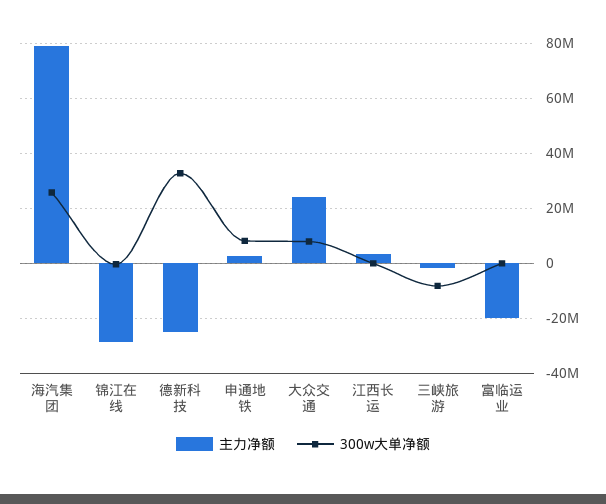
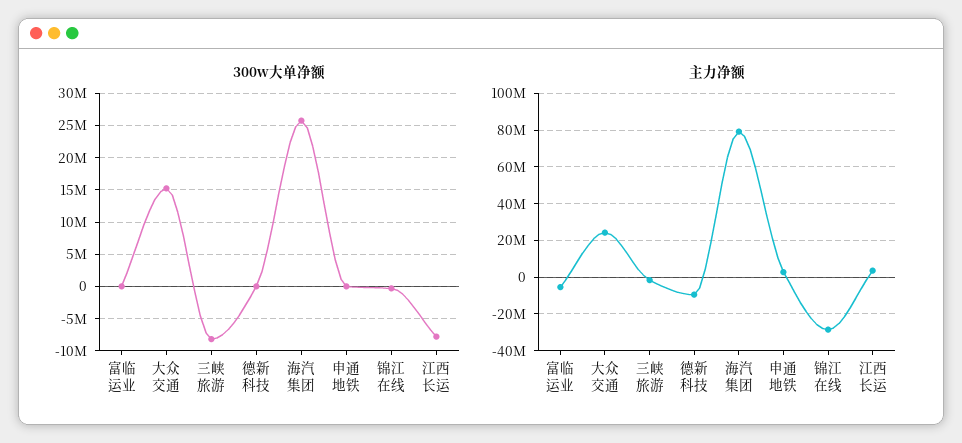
主力净额, 德新科技: -25000000 -> -10000000
300w大单净额, 德新科技: 32500000 -> 0
300w大单净额, 申通地铁: 7500000 -> 0
300w大单净额, 大众交通: 7500000 -> 15000000
300w大单净额, 江西长运: 0 -> -8000000
主力净额, 富临运业: -20000000 -> -5000000

